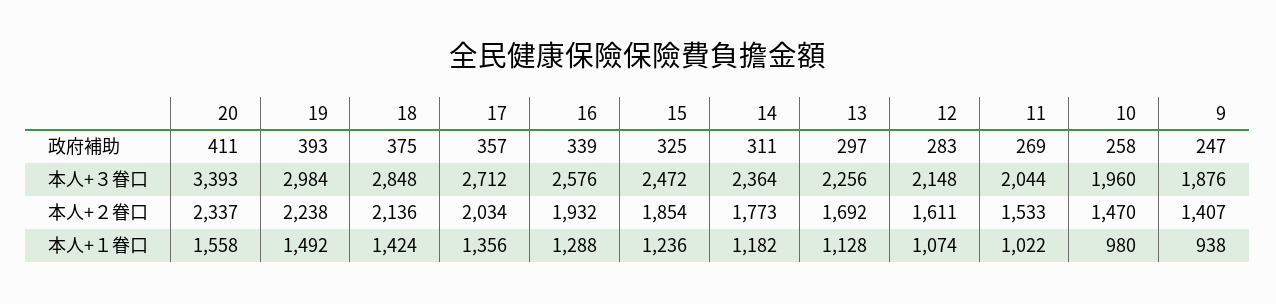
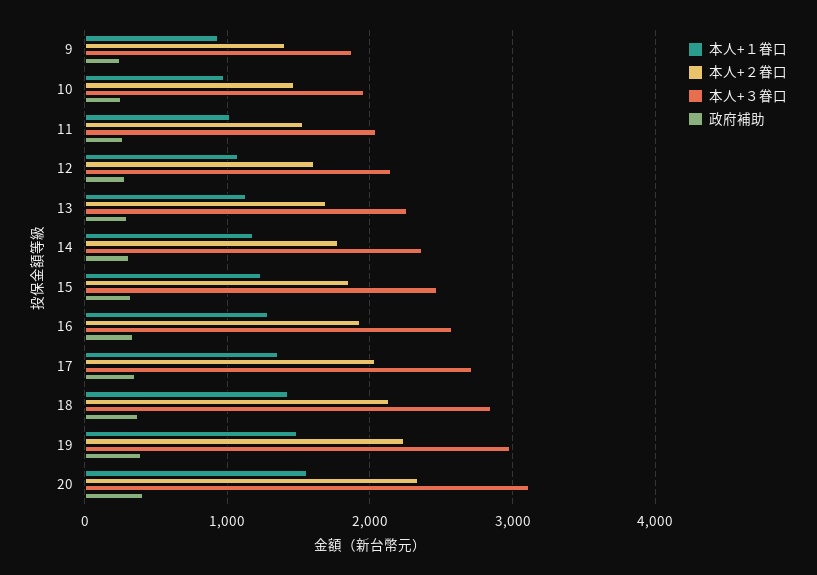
本人+３眷口, 20: 3393 -> 3100

